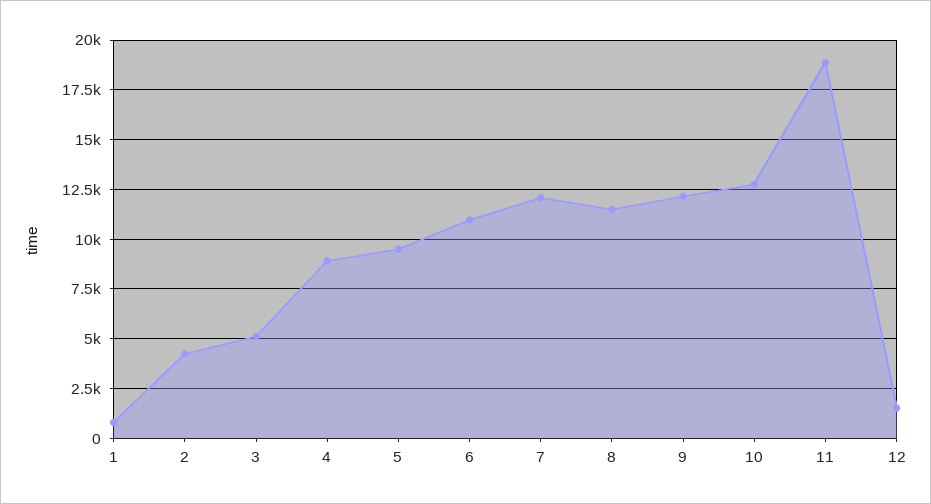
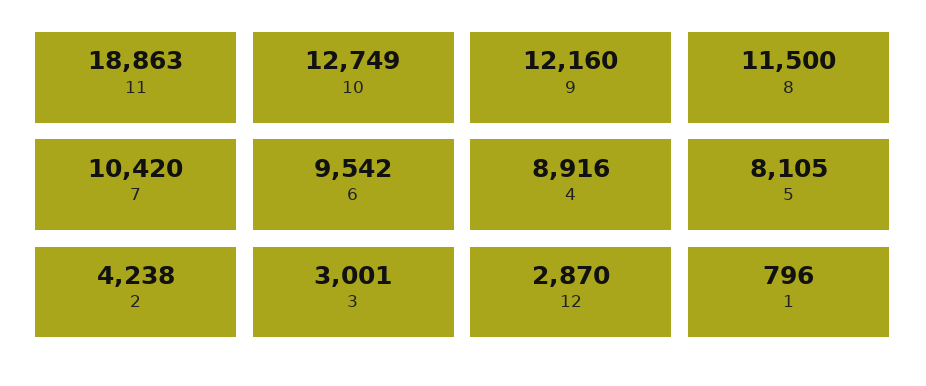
3: 5000 -> 3001
5: 9500 -> 8105
6: 11000 -> 9542
7: 12000 -> 10420
12: 1500 -> 2870

